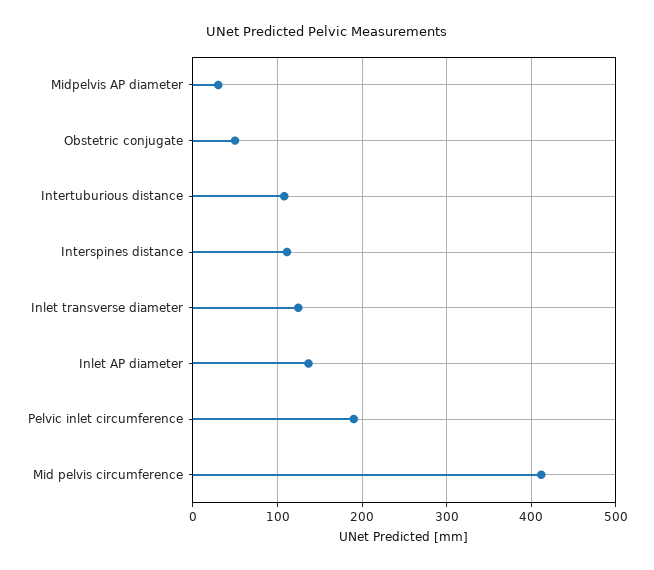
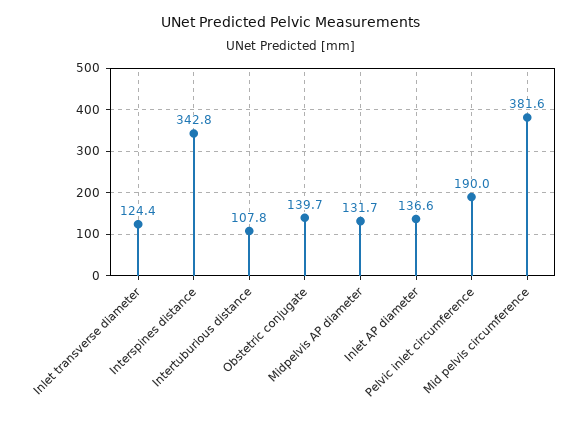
Midpelvis AP diameter: 30 -> 131.7
Obstetric conjugate: 50 -> 139.7
Interspines distance: 110 -> 342.8
Mid pelvis circumference: 410 -> 381.6

